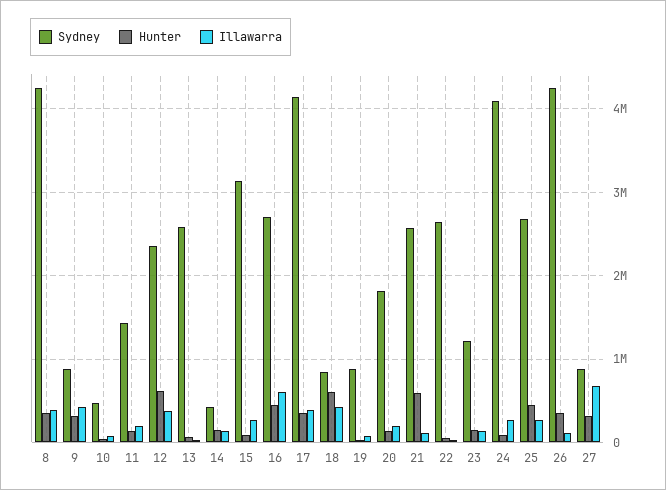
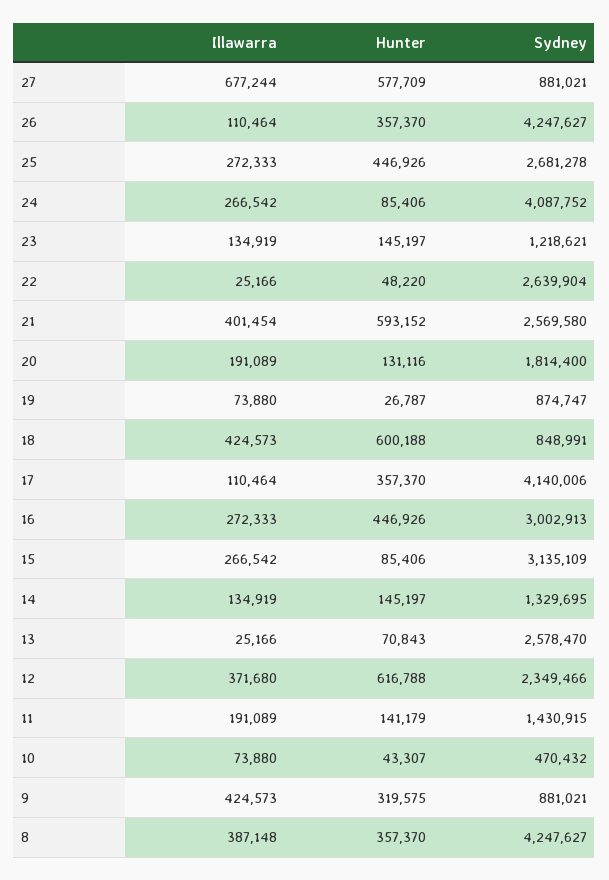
Sydney, 14: 400000 -> 1329695
Sydney, 16: 2700000 -> 3002913
Illawarra, 16: 600000 -> 272333
Illawarra, 17: 400000 -> 110464
Illawarra, 21: 100000 -> 401454
Hunter, 27: 300000 -> 577709

